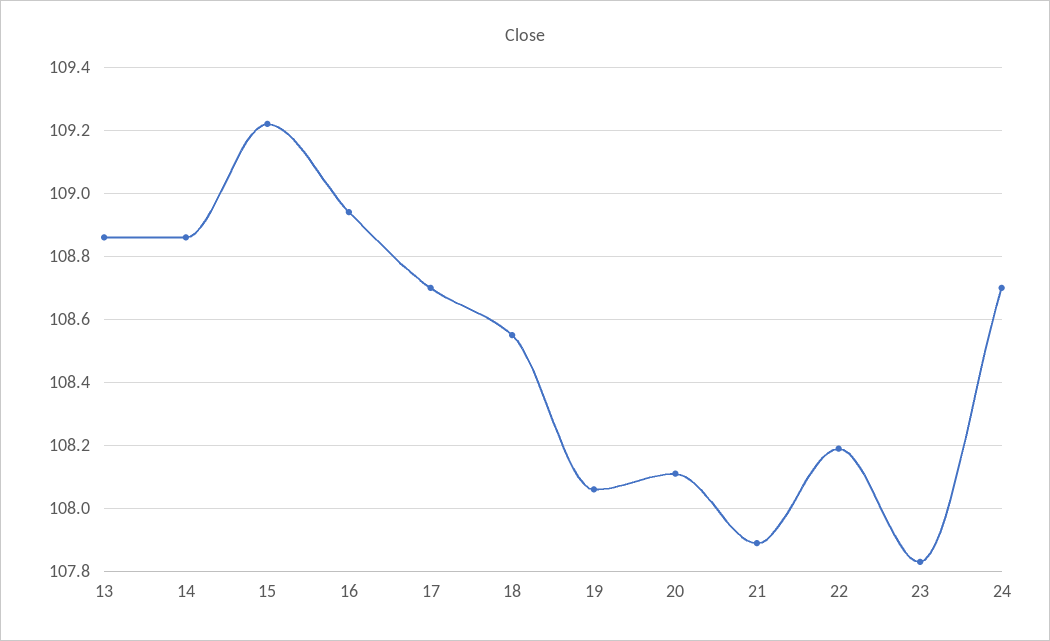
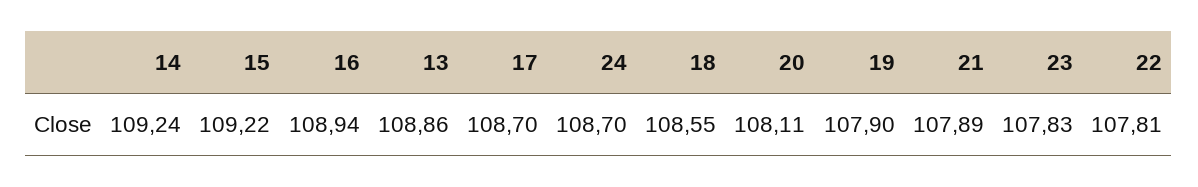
14: 108.85 -> 109.24
19: 108.05 -> 107.9
22: 108.2 -> 107.81

